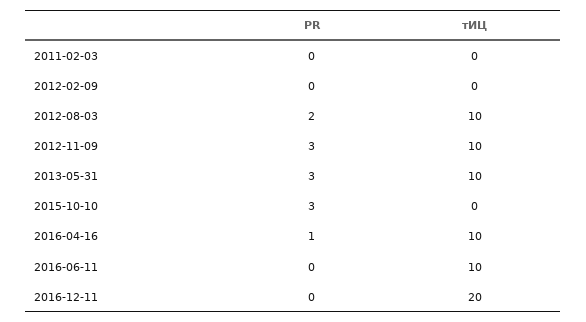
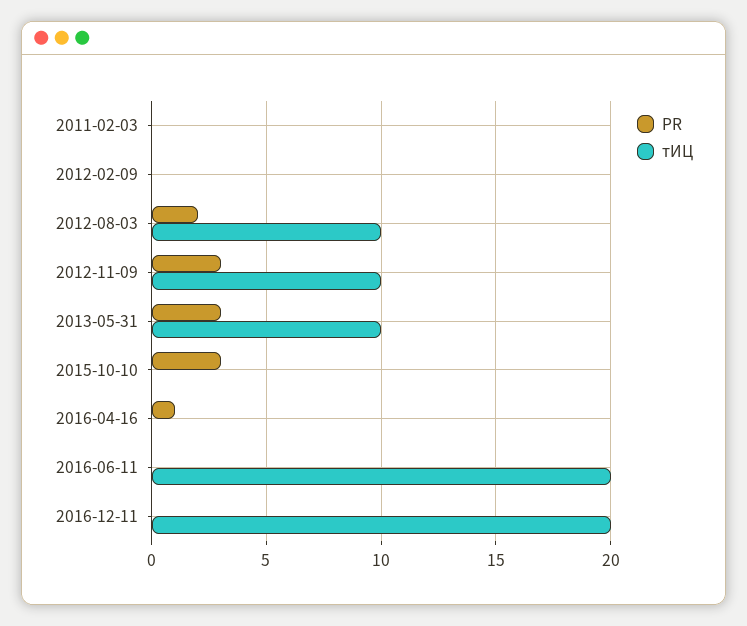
тИЦ, 2016-04-16: 10 -> 0
тИЦ, 2016-06-11: 10 -> 20

